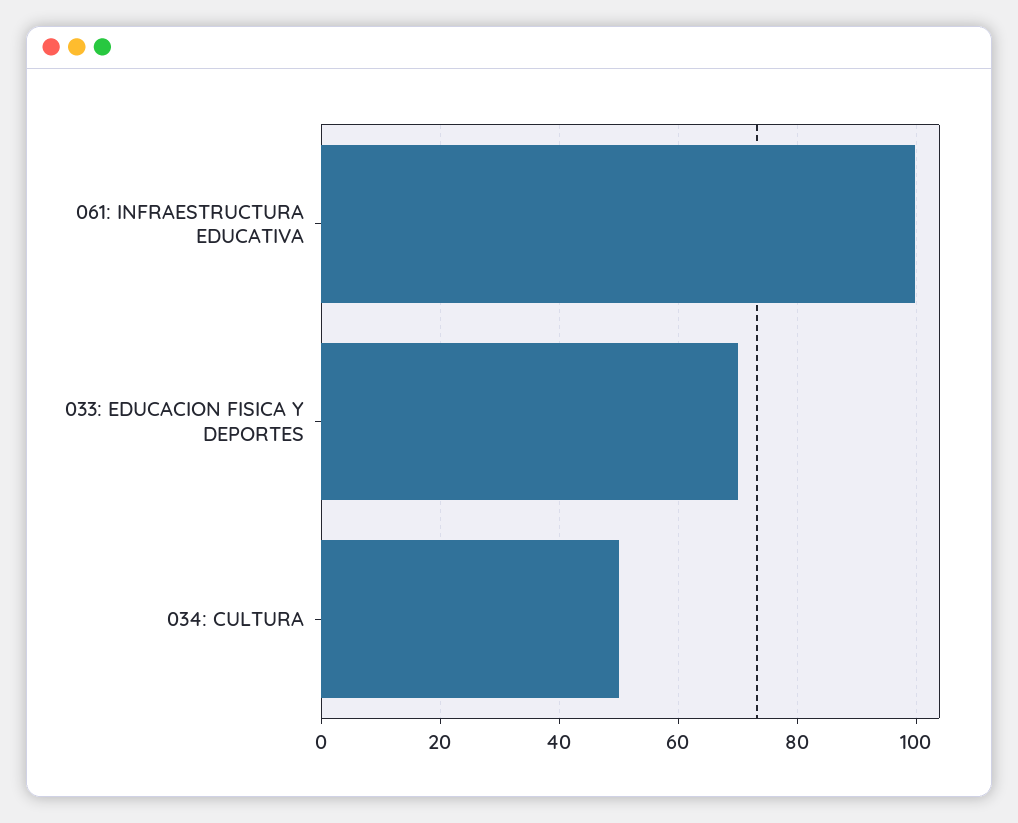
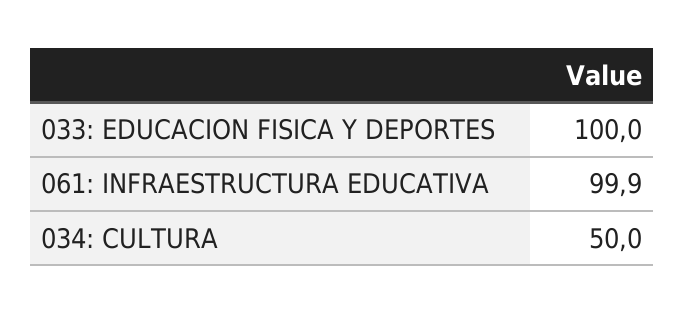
033: EDUCACION FISICA Y DEPORTES: 70 -> 100

